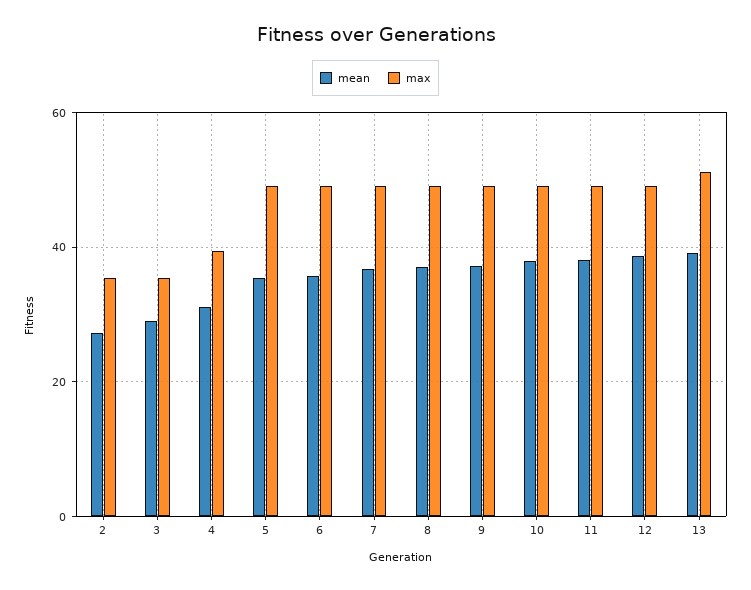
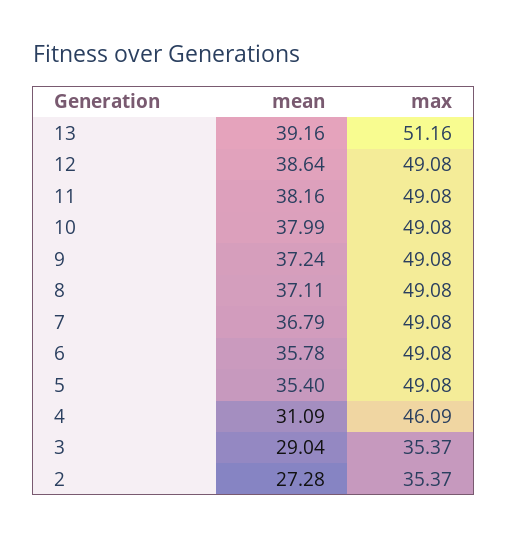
max, 4: 40 -> 46.09

